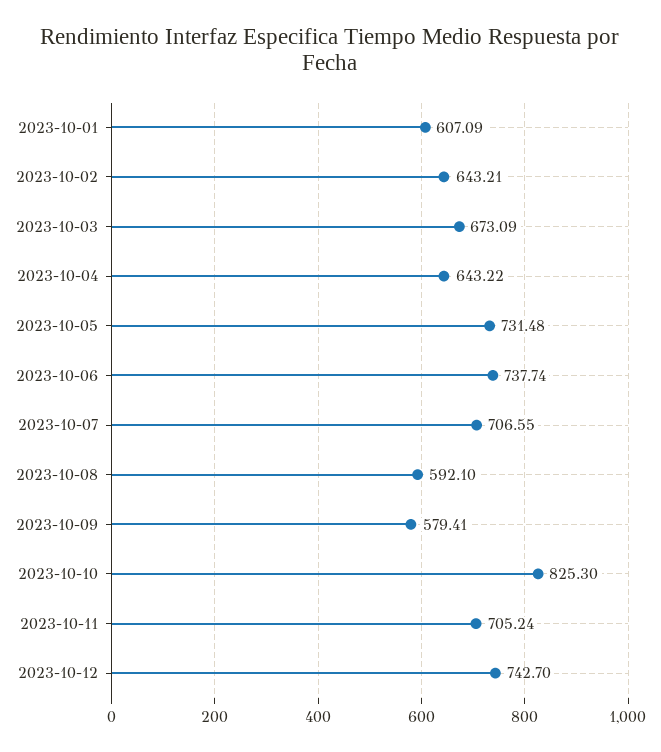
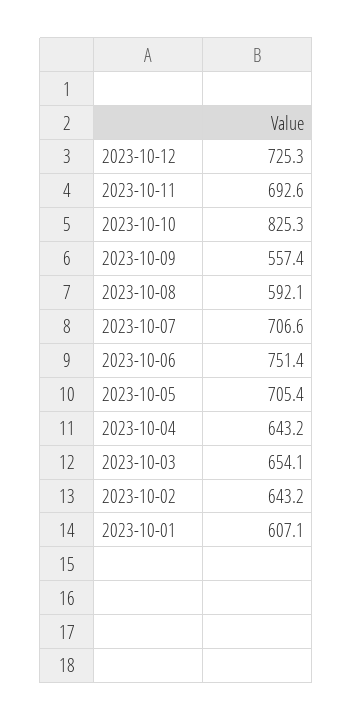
2023-10-03: 673.09 -> 654.1
2023-10-05: 731.48 -> 705.4
2023-10-06: 737.74 -> 751.4
2023-10-09: 579.41 -> 557.4
2023-10-11: 705.24 -> 692.6
2023-10-12: 742.7 -> 725.3

